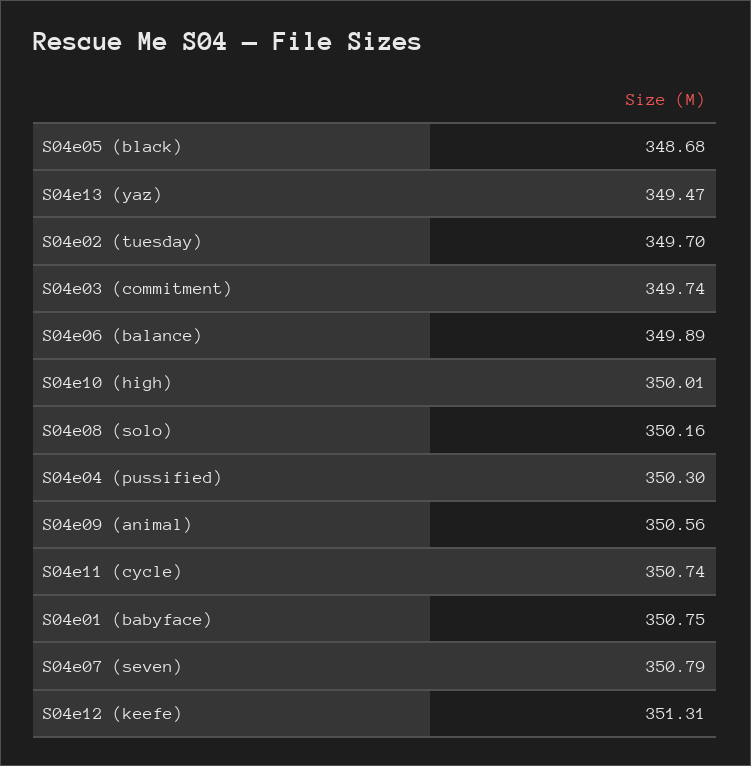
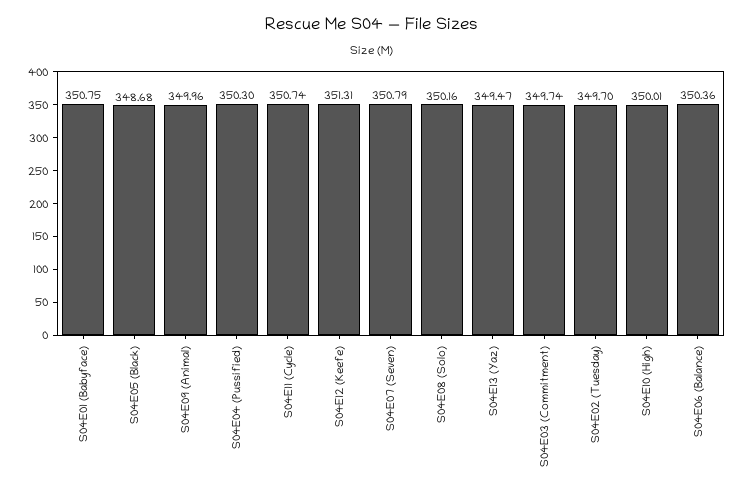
S04e06 (balance): 349.89 -> 350.36
S04e09 (animal): 350.56 -> 349.96

